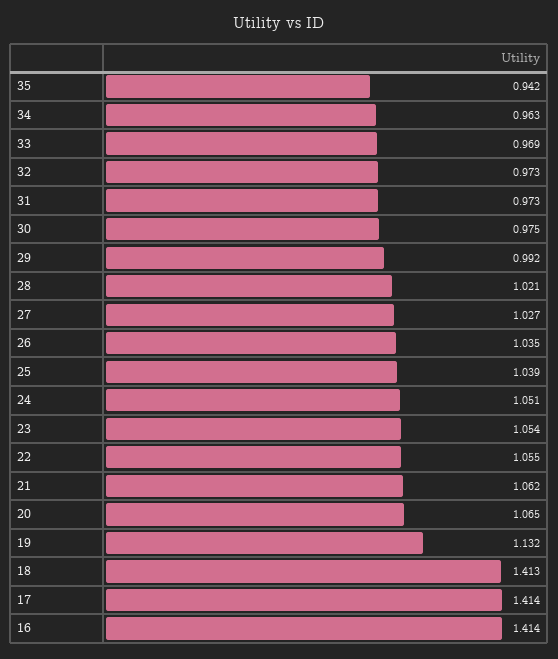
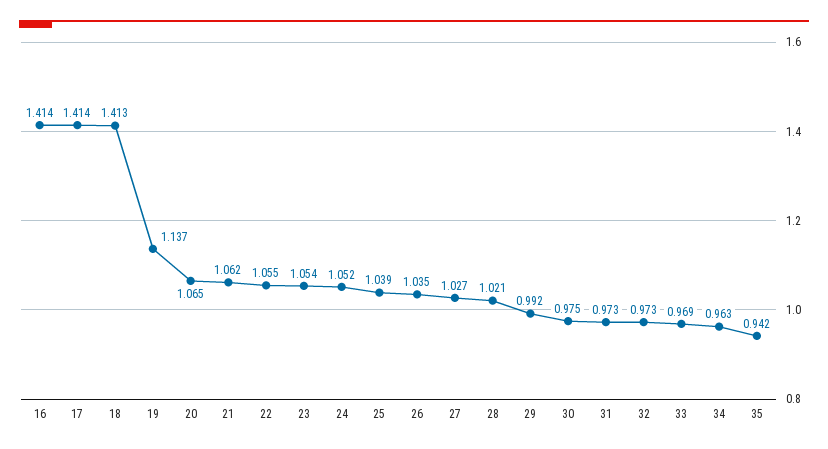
24: 1.051 -> 1.052
19: 1.132 -> 1.137

